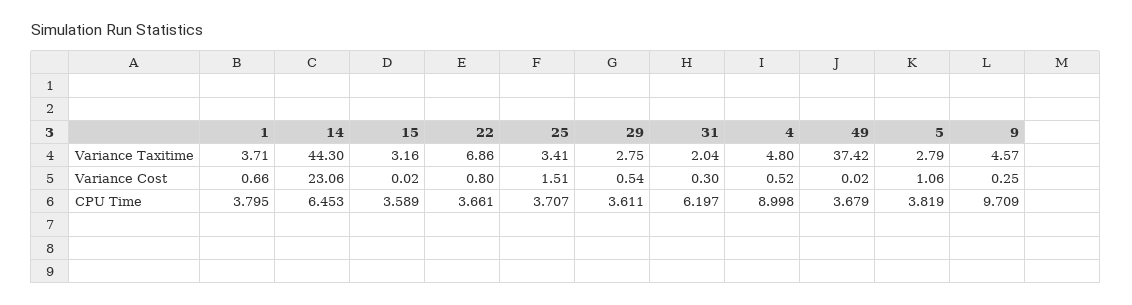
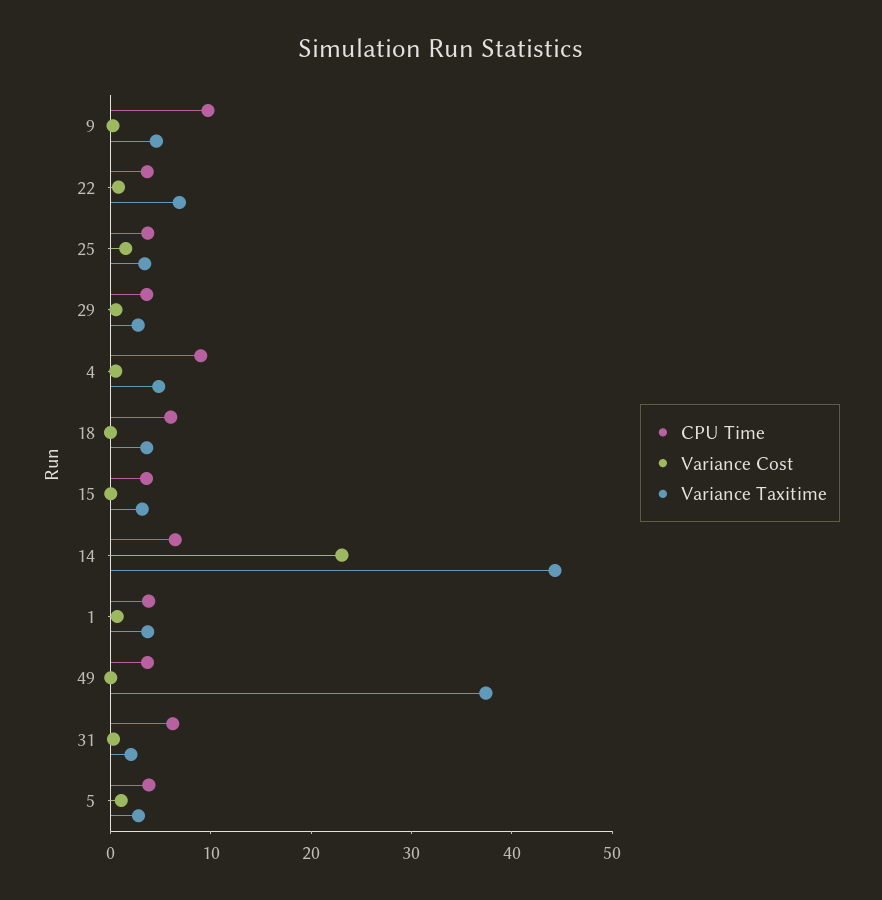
CPU Time, 18: none -> 6
Variance Cost, 18: none -> 0
Variance Taxitime, 18: none -> 4

